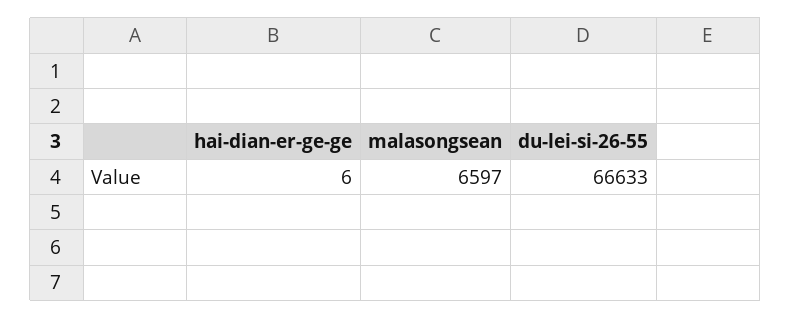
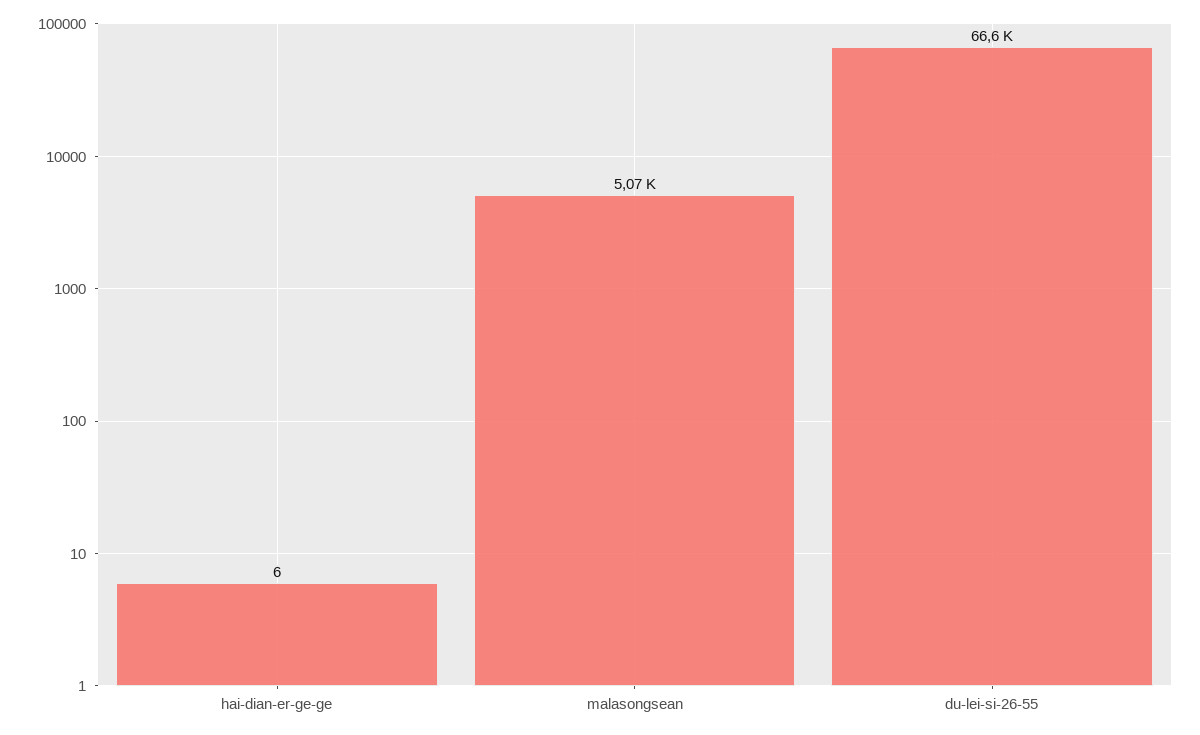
malasongsean: 6597 -> 5070

